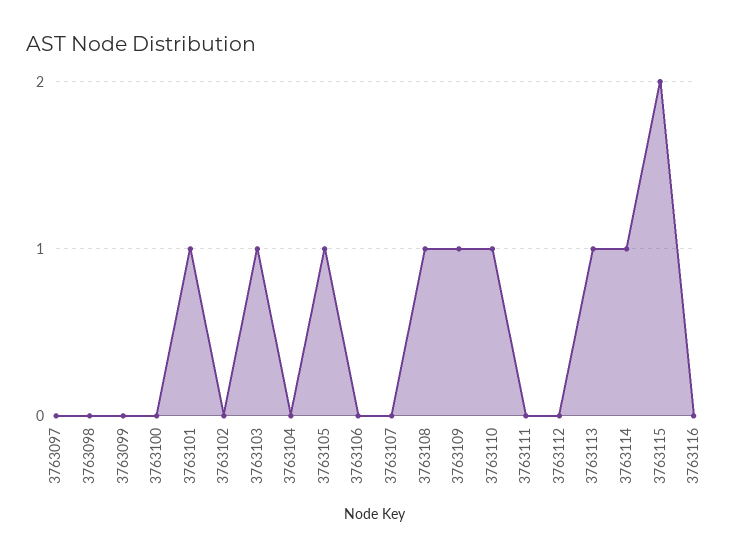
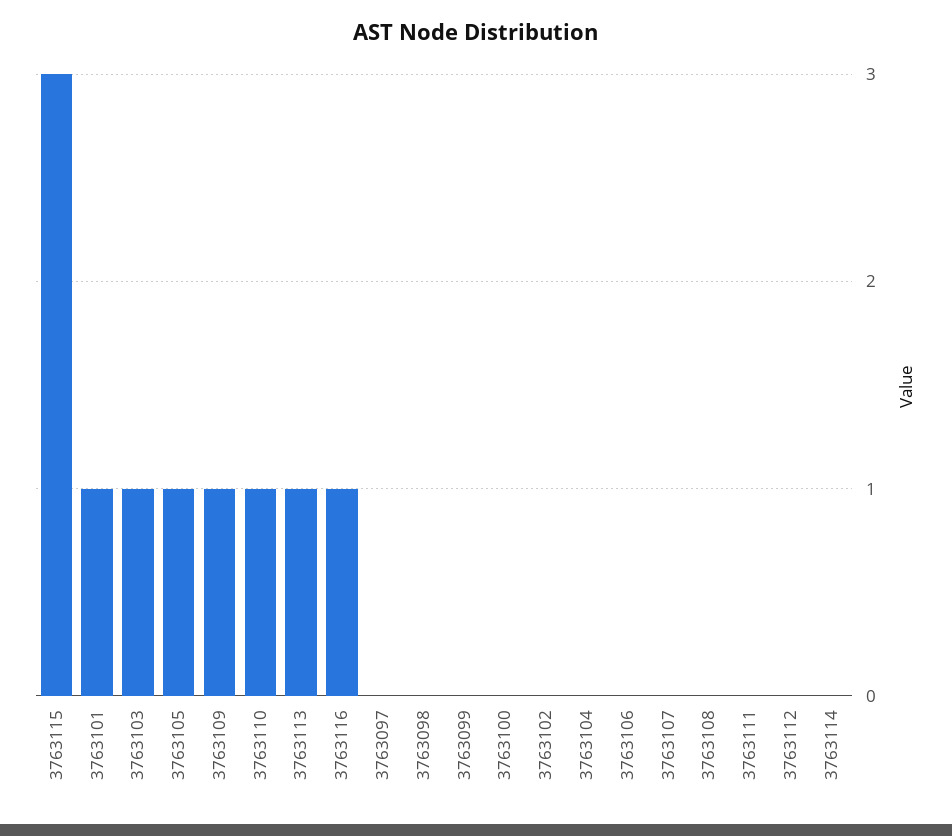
3763108: 1 -> 0
3763114: 1 -> 0
3763115: 2 -> 3
3763116: 0 -> 1

